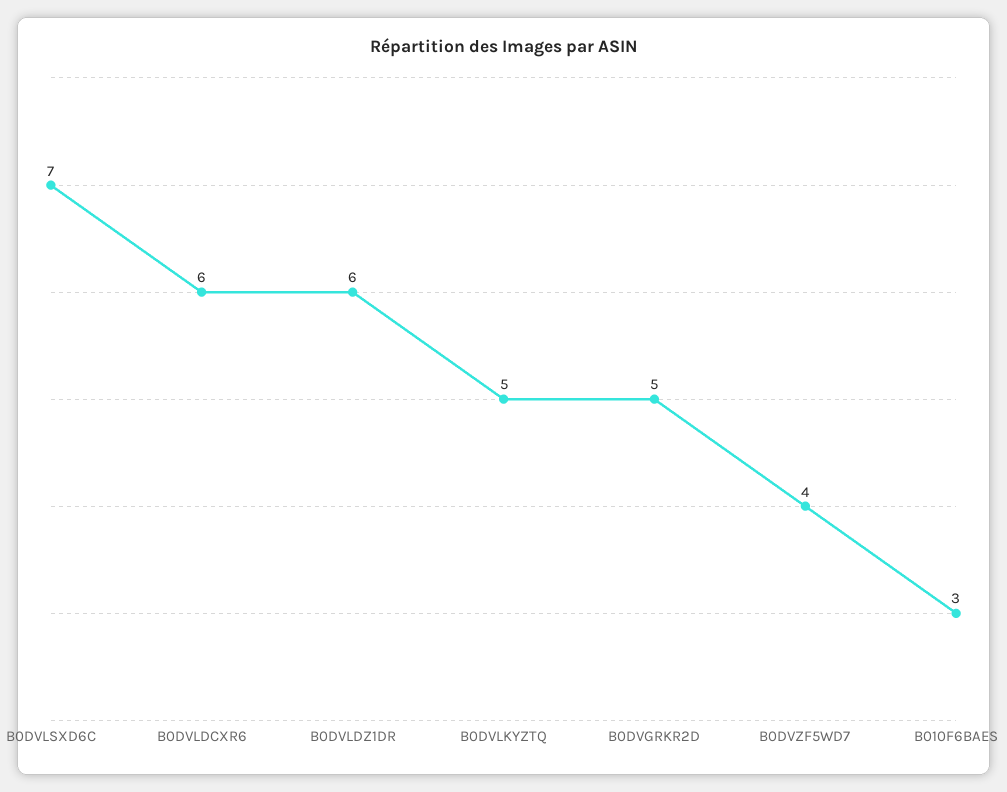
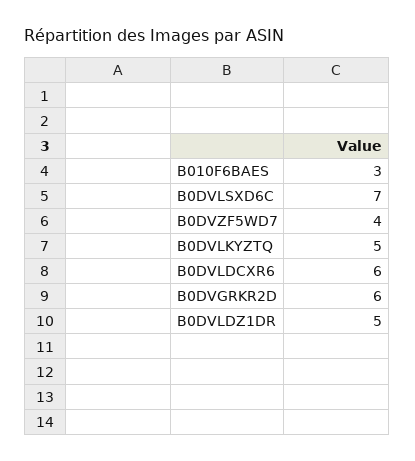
B0DVLDZ1DR: 6 -> 5
B0DVGRKR2D: 5 -> 6

